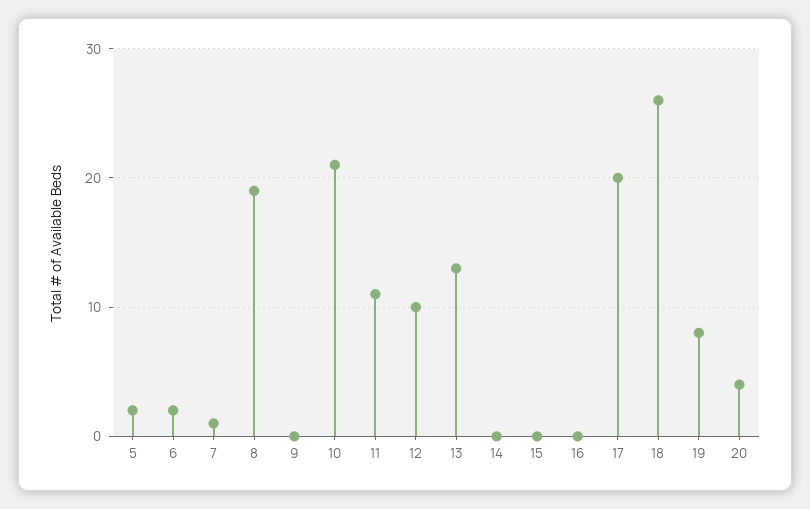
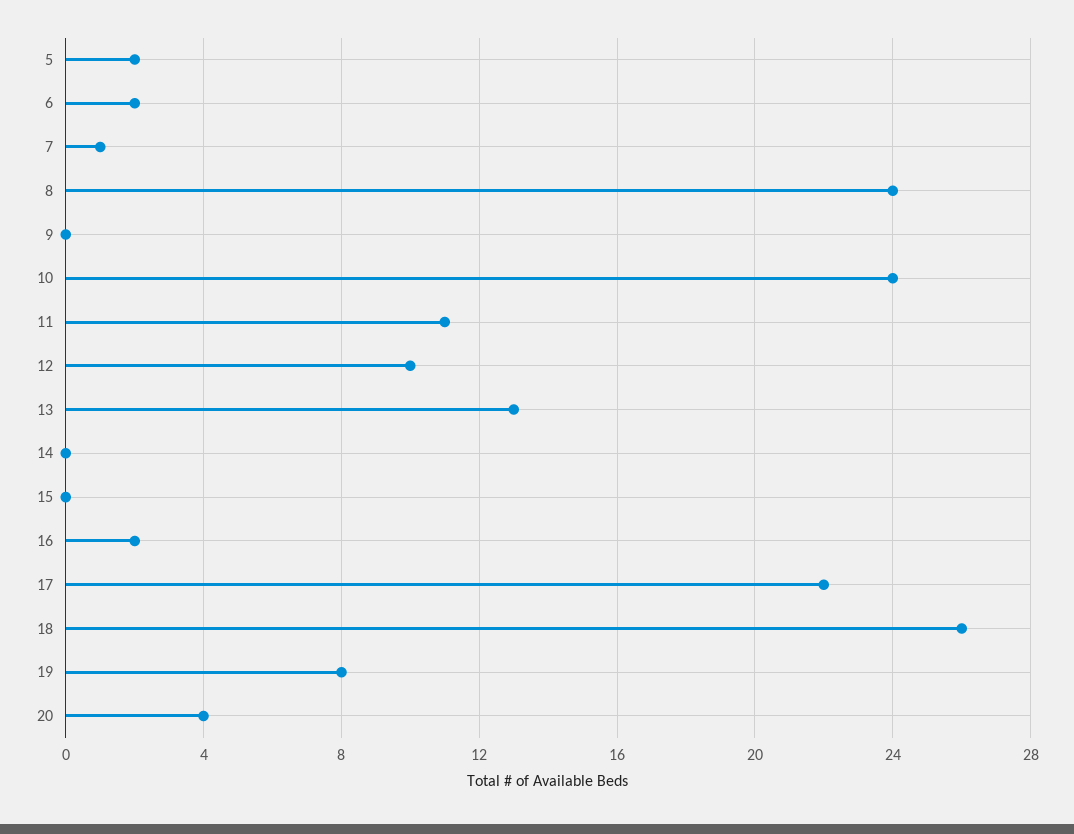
8: 19 -> 24
10: 21 -> 24
16: 0 -> 2
17: 20 -> 22

